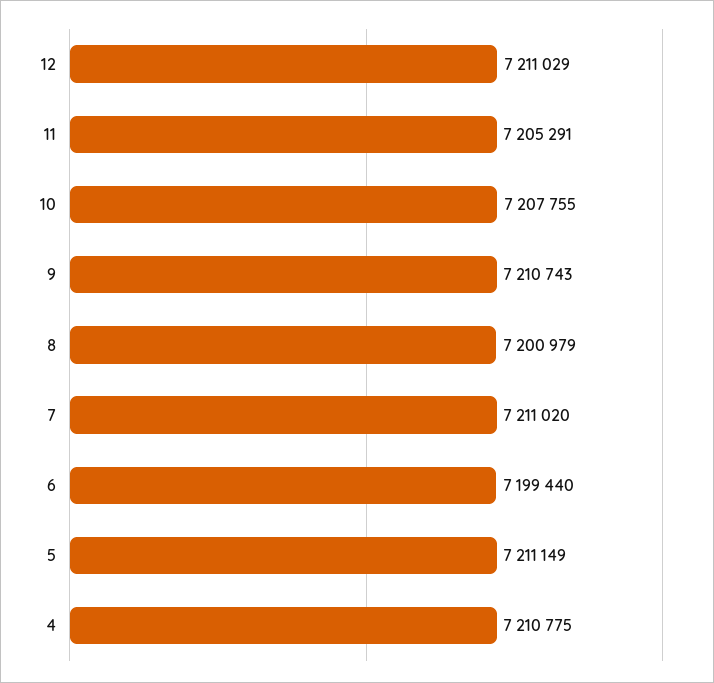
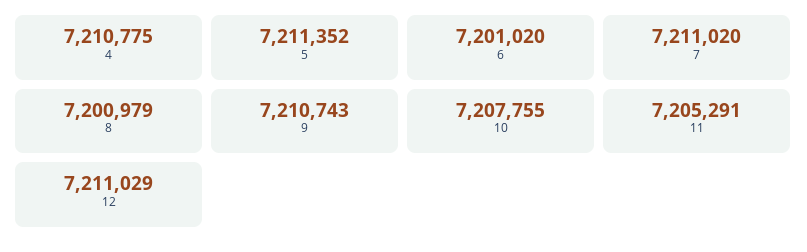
6: 7199440 -> 7201020
5: 7211149 -> 7211352

